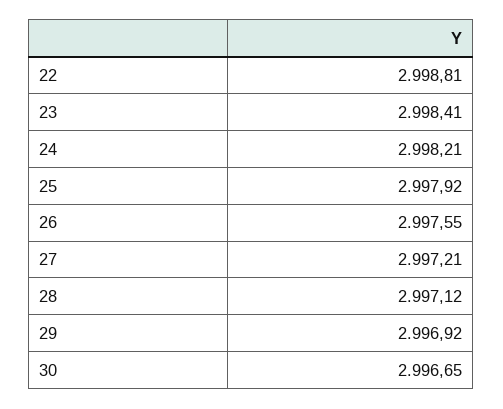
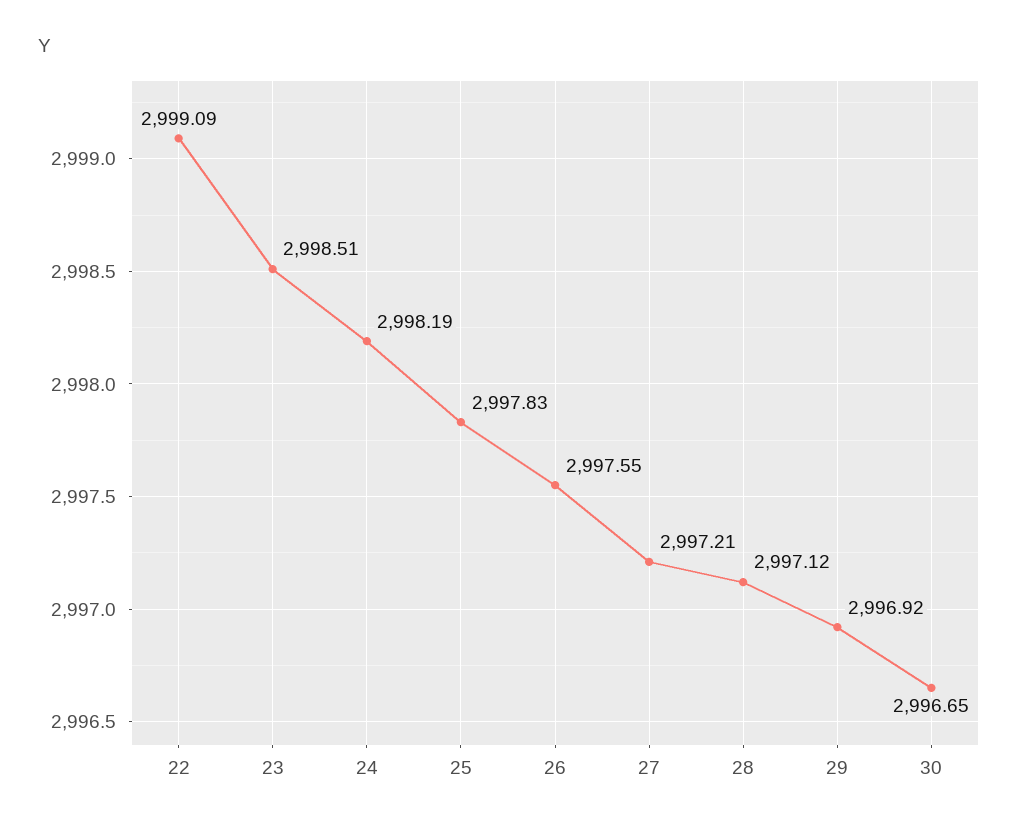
22: 2998.81 -> 2999.09
23: 2998.41 -> 2998.51
24: 2998.21 -> 2998.19
25: 2997.92 -> 2997.83

